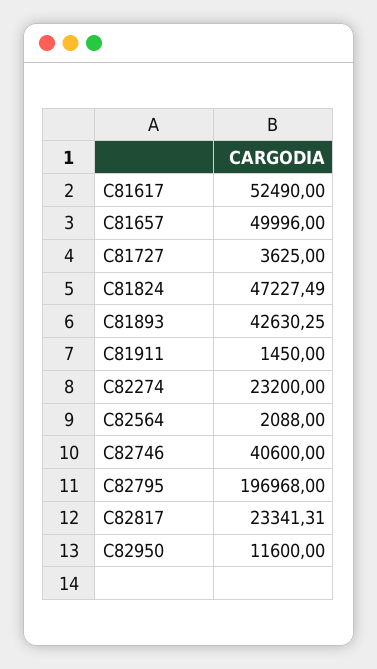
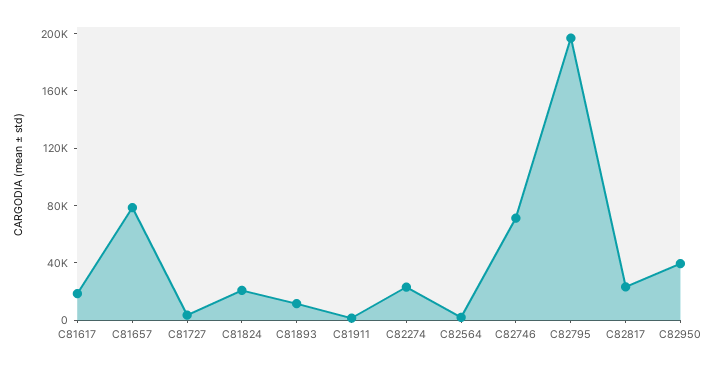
C81617: 52490 -> 20000
C81657: 49996 -> 80000
C81824: 47227.49 -> 20000
C81893: 42630.25 -> 10000
C82746: 40600 -> 70000
C82950: 11600 -> 40000

